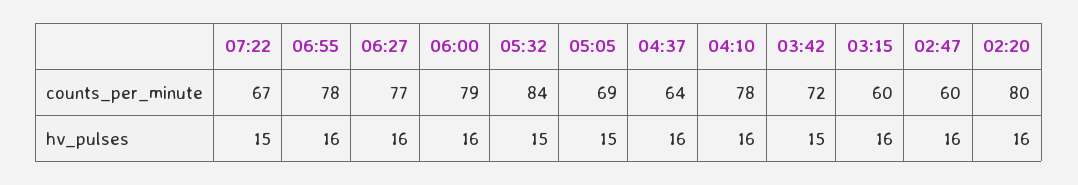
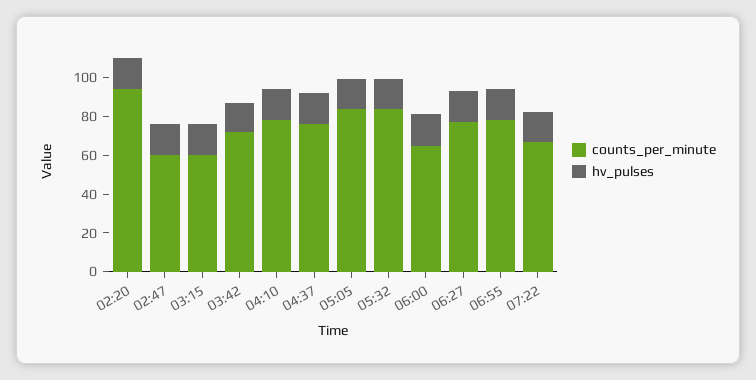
counts_per_minute, 06:00: 79 -> 65
counts_per_minute, 05:05: 69 -> 85
counts_per_minute, 04:37: 64 -> 75
counts_per_minute, 02:20: 80 -> 95

